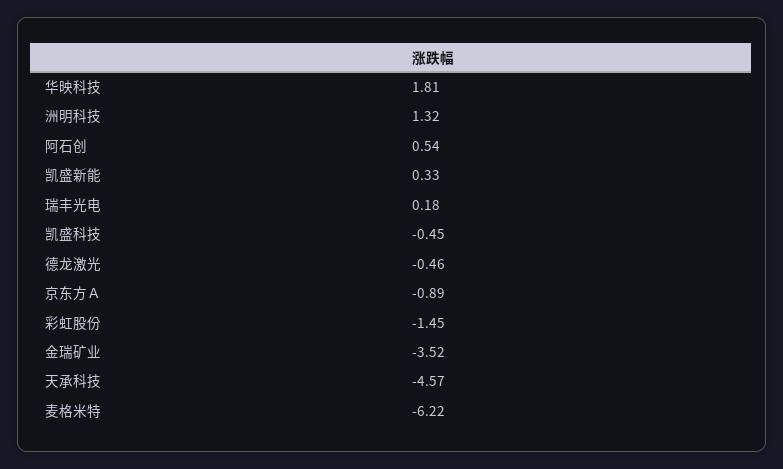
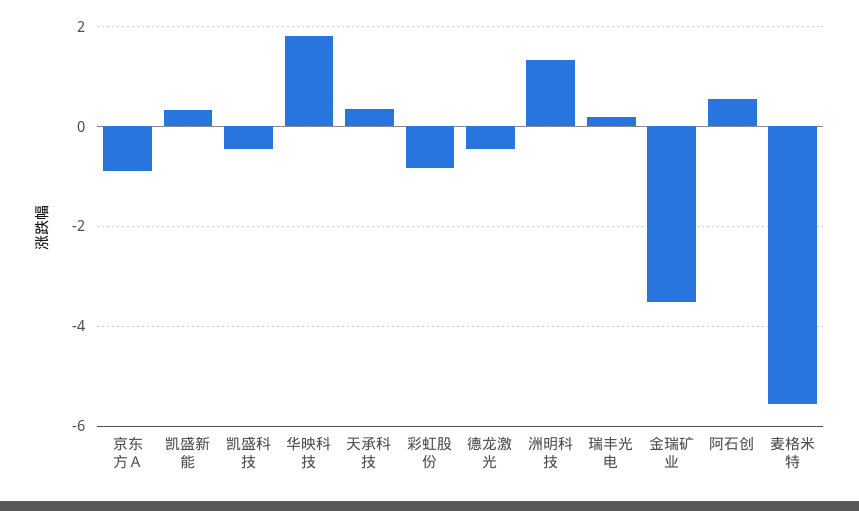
彩虹股份: -1.45 -> -0.8
天承科技: -4.57 -> 0.4
麦格米特: -6.22 -> -5.6

